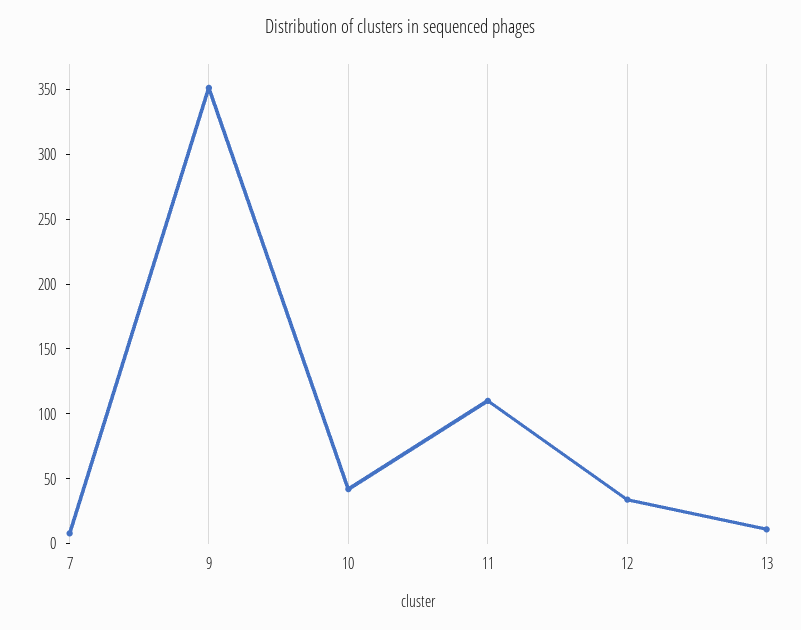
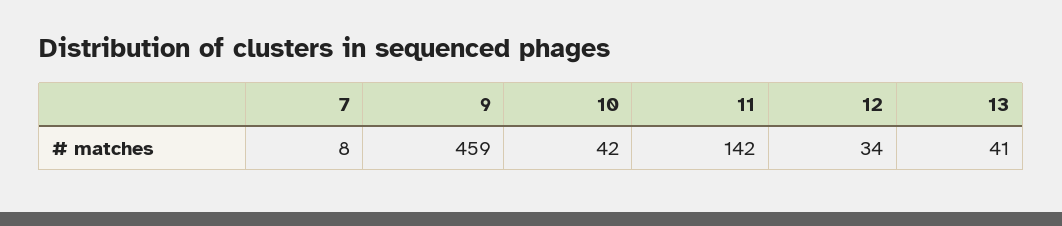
9: 350 -> 459
11: 110 -> 142
13: 10 -> 41

